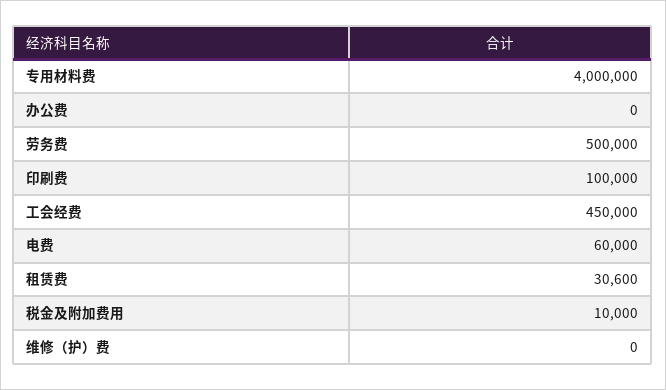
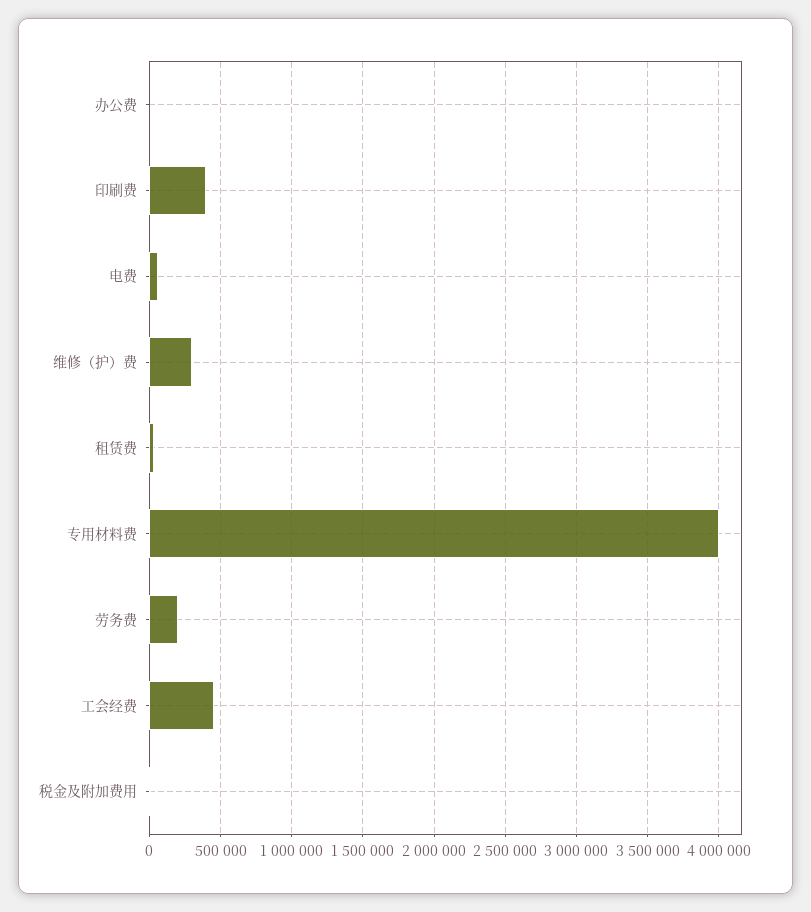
劳务费: 500000 -> 200000
印刷费: 100000 -> 400000
维修（护）费: 0 -> 300000

